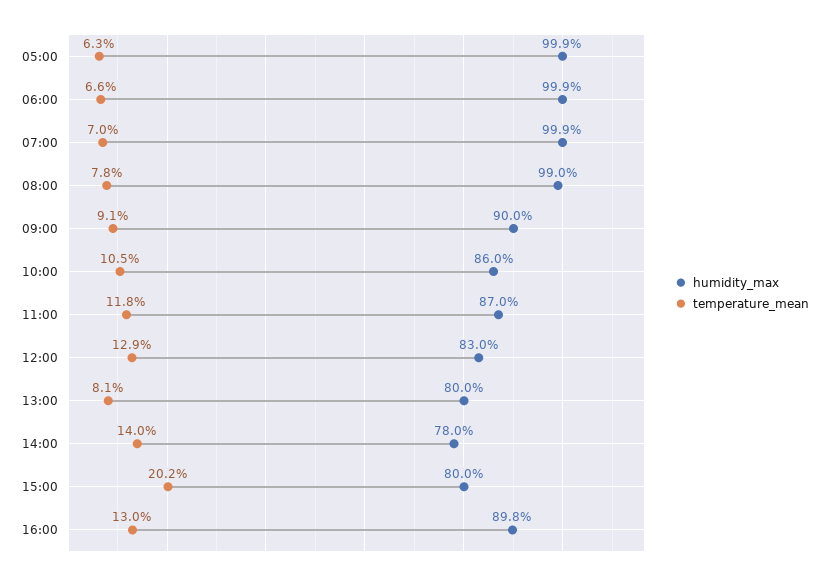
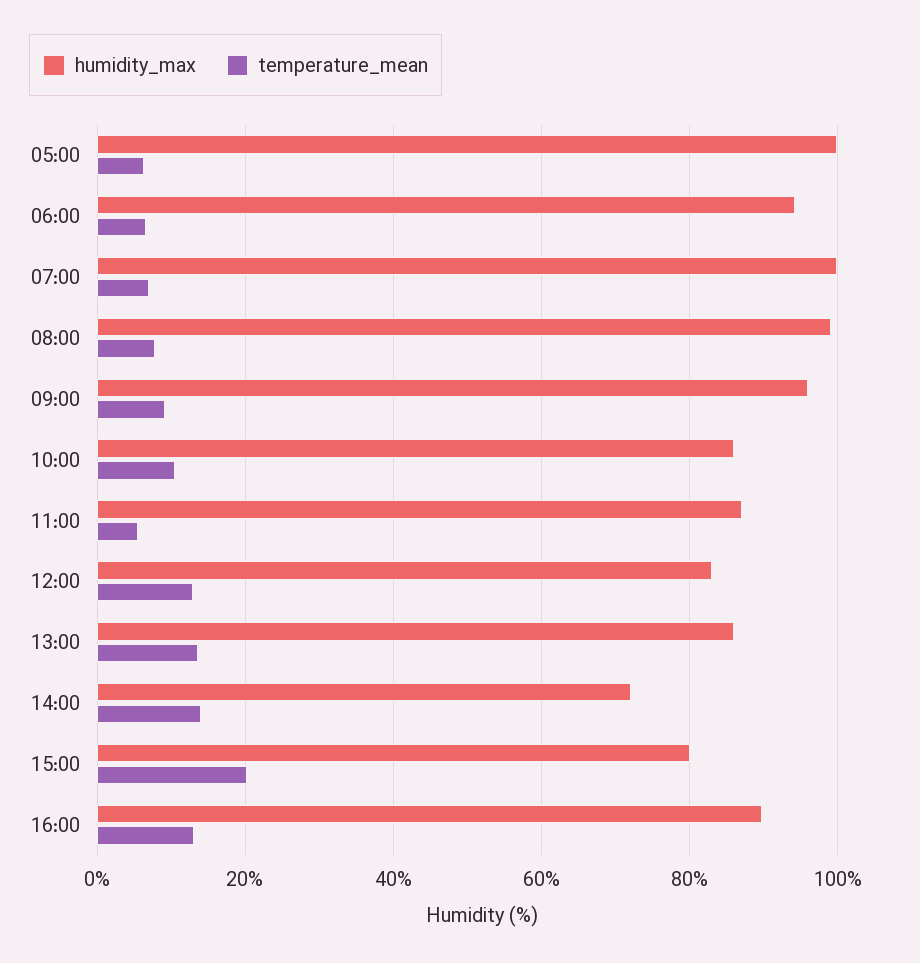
humidity_max, 06:00: 99.9 -> 94
humidity_max, 09:00: 90 -> 96
temperature_mean, 11:00: 11.8 -> 6
humidity_max, 13:00: 80 -> 86
temperature_mean, 13:00: 8.1 -> 14
humidity_max, 14:00: 78 -> 72

